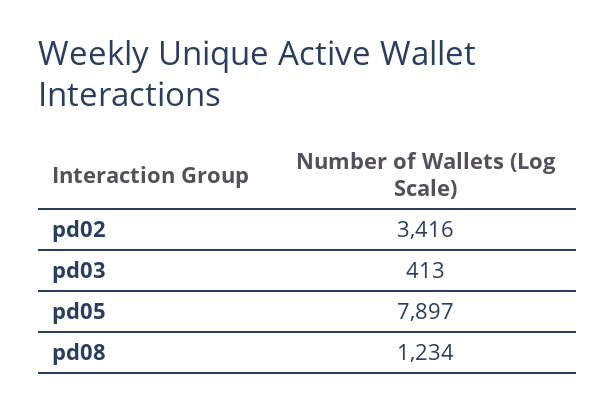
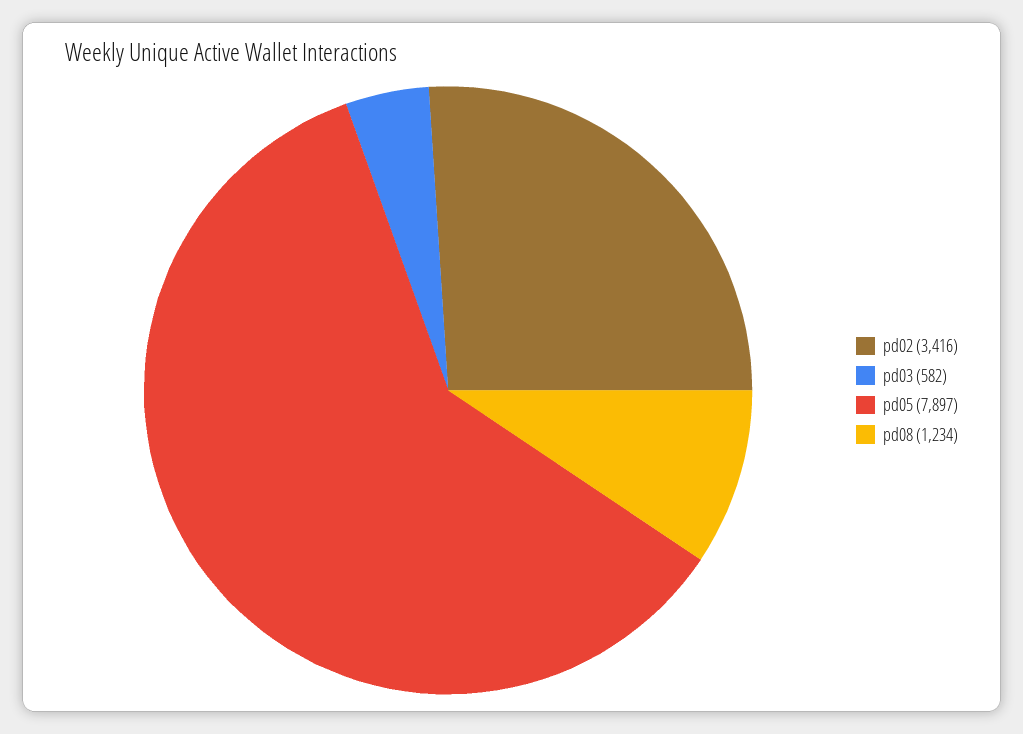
pd03: 413 -> 582

